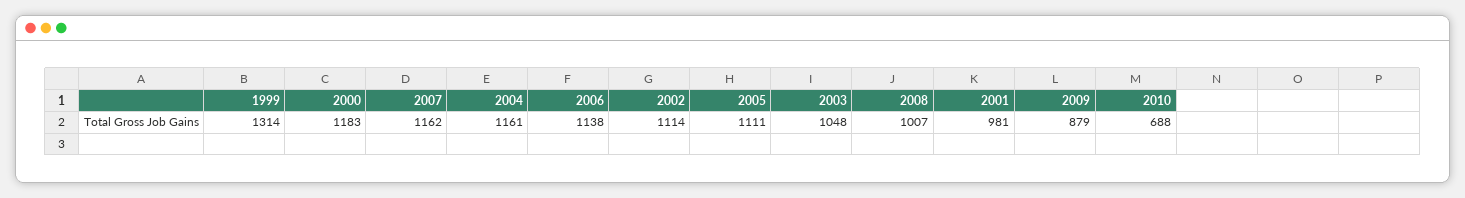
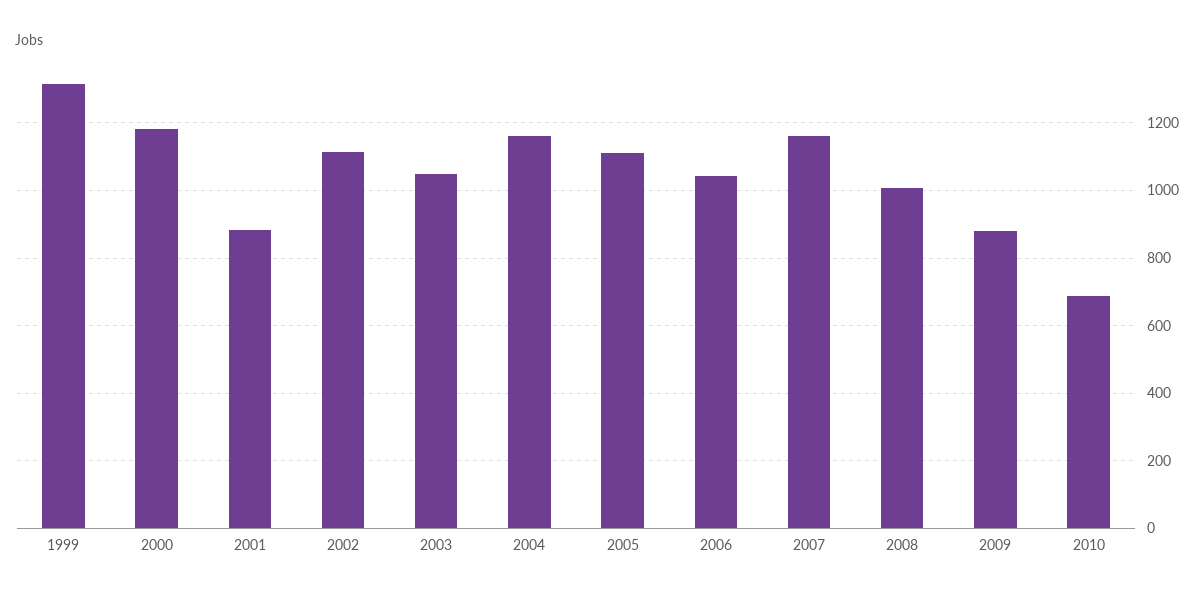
2006: 1138 -> 1040
2001: 981 -> 880

